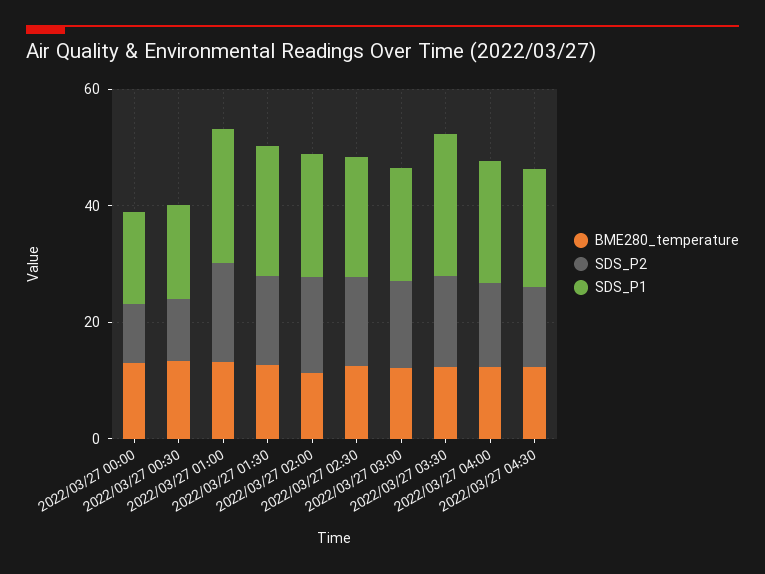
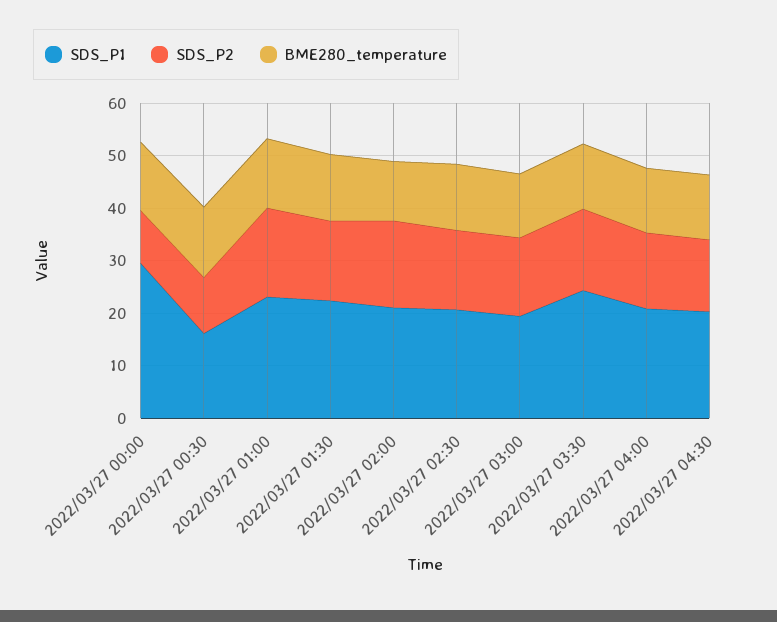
SDS_P1, 2022/03/27 00:00: 15 -> 30

